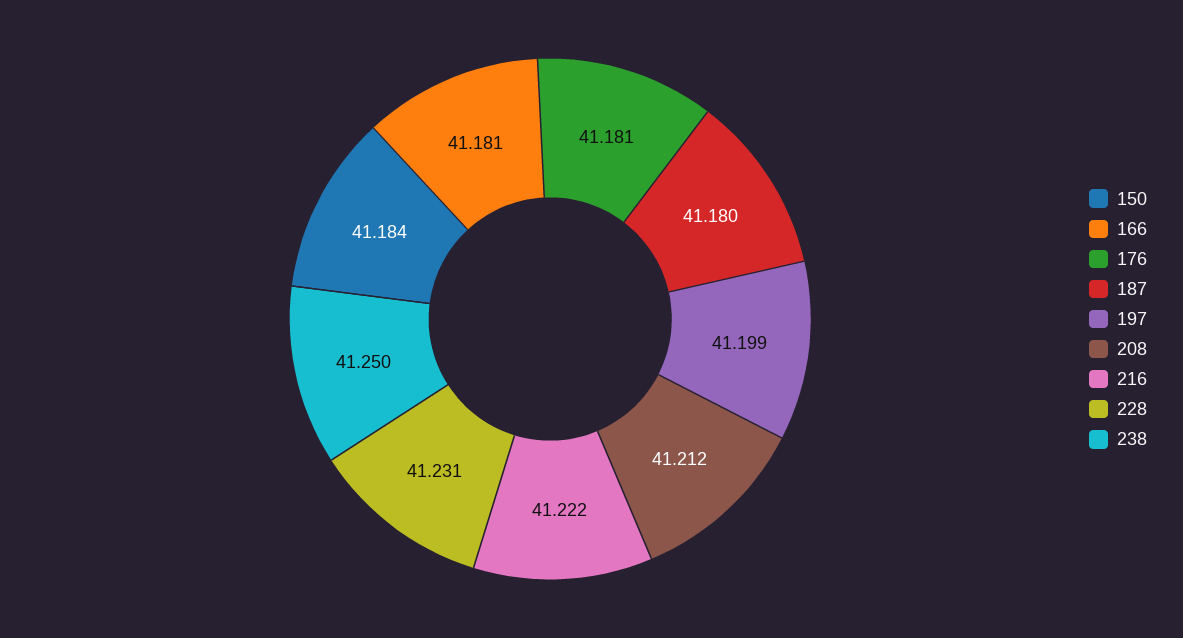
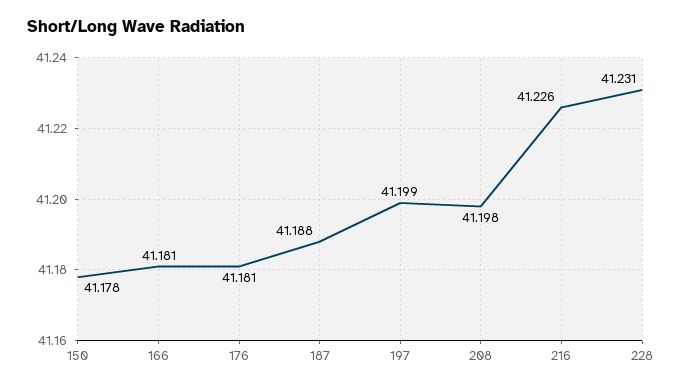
150: 41.184 -> 41.178
187: 41.18 -> 41.188
208: 41.212 -> 41.198
216: 41.222 -> 41.226
238: 41.25 -> none

